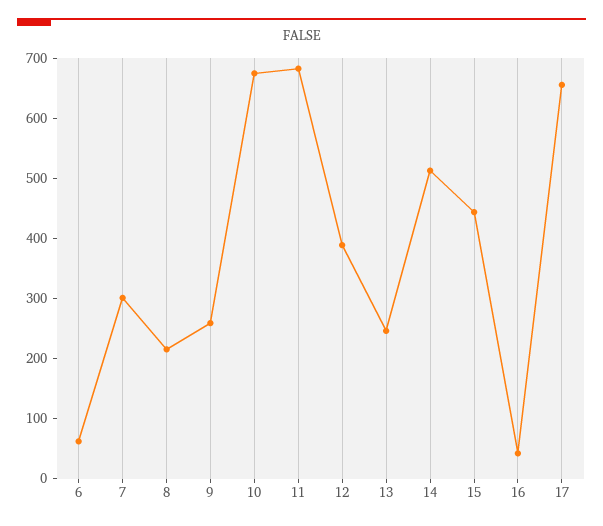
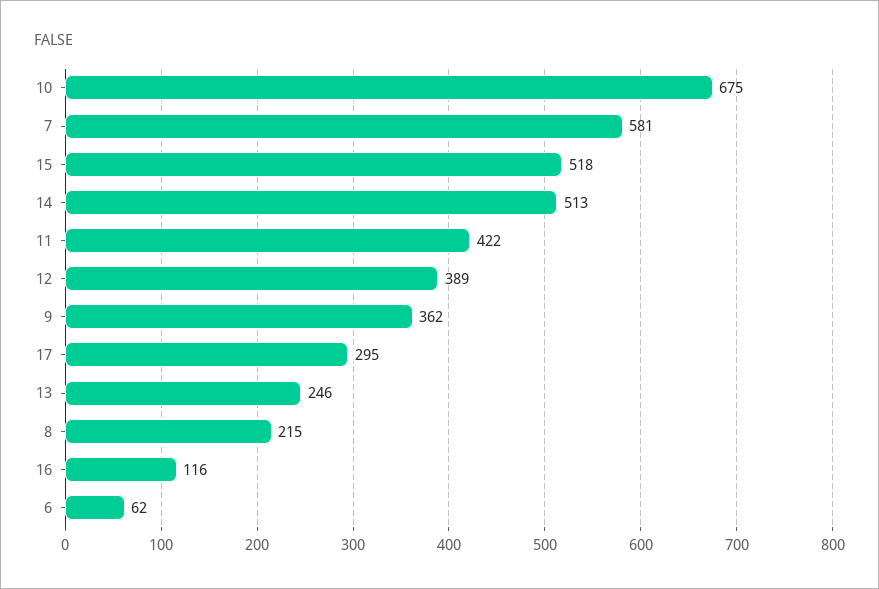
7: 300 -> 581
9: 260 -> 362
11: 680 -> 422
15: 440 -> 518
16: 40 -> 116
17: 660 -> 295

